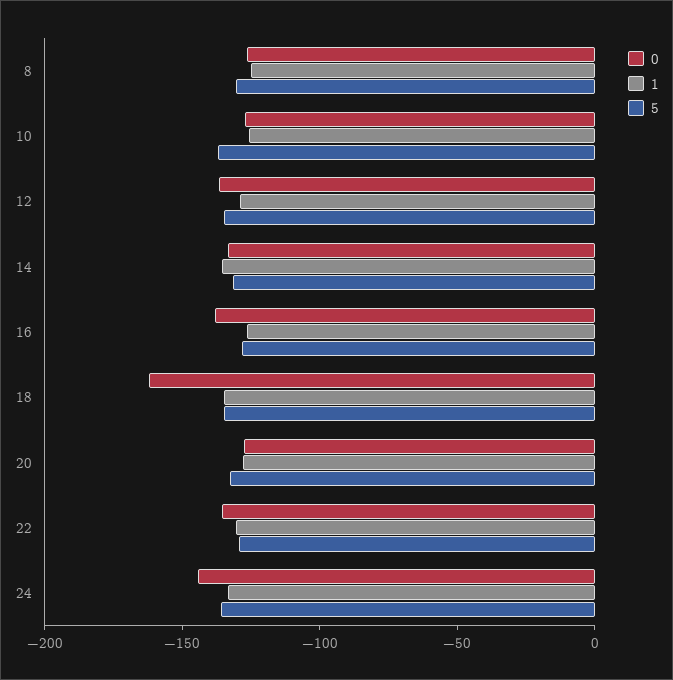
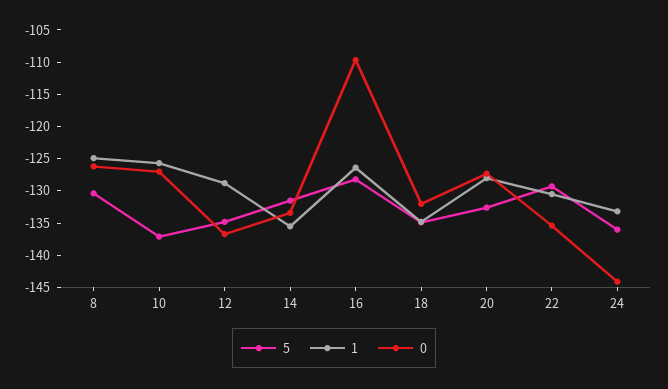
0, 16: -140 -> -110
0, 18: -160 -> -132.5

